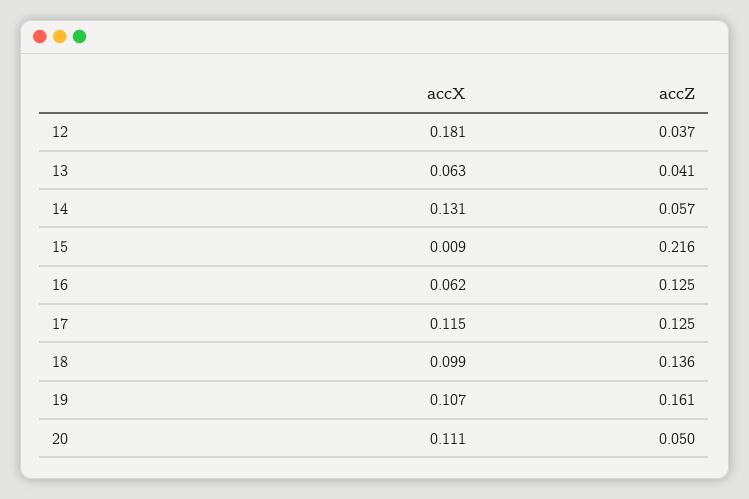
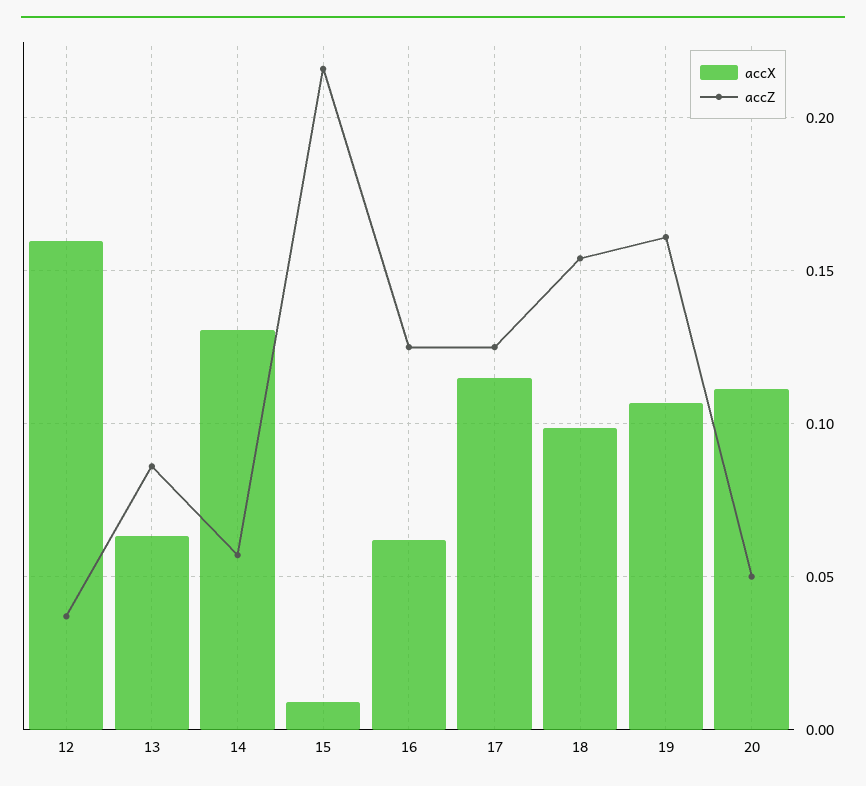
accX, 12: 0.181 -> 0.16
accZ, 13: 0.041 -> 0.085
accZ, 18: 0.136 -> 0.155

